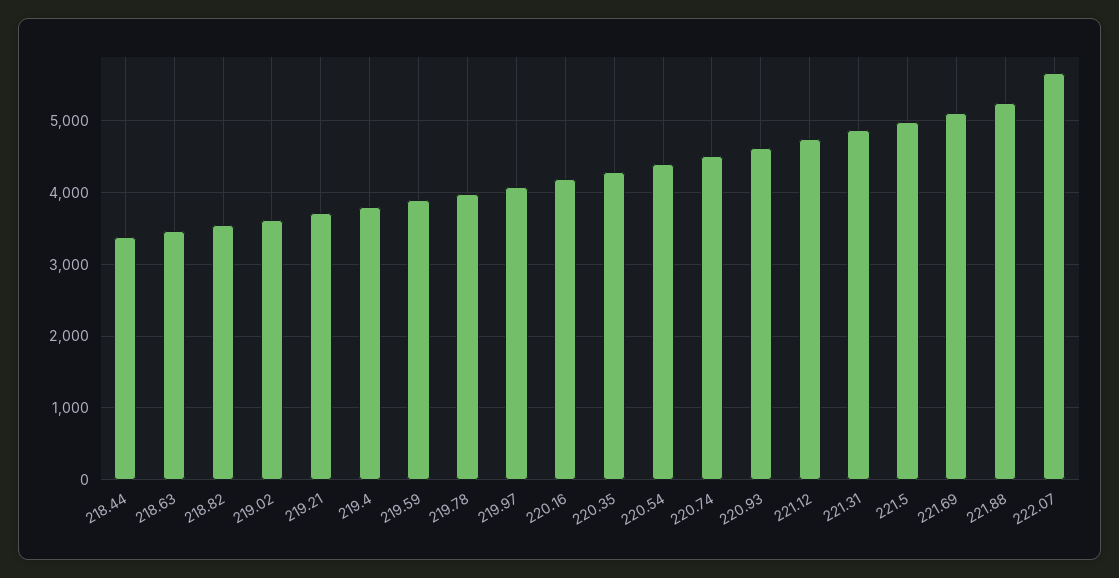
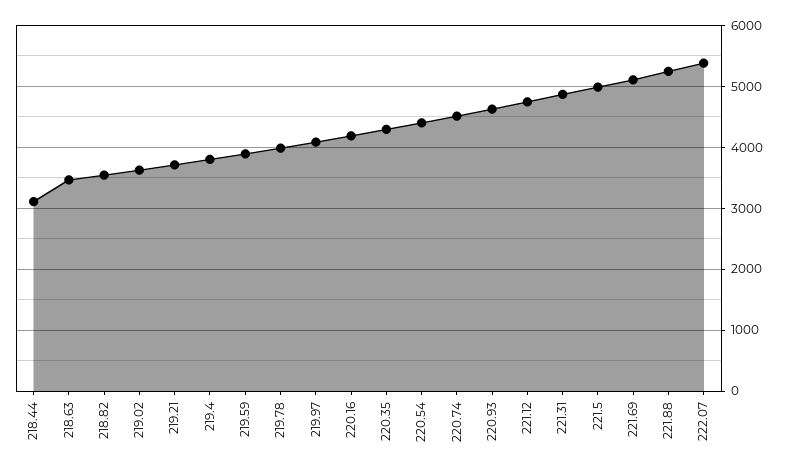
218.44: 3400 -> 3100
222.07: 5700 -> 5400

